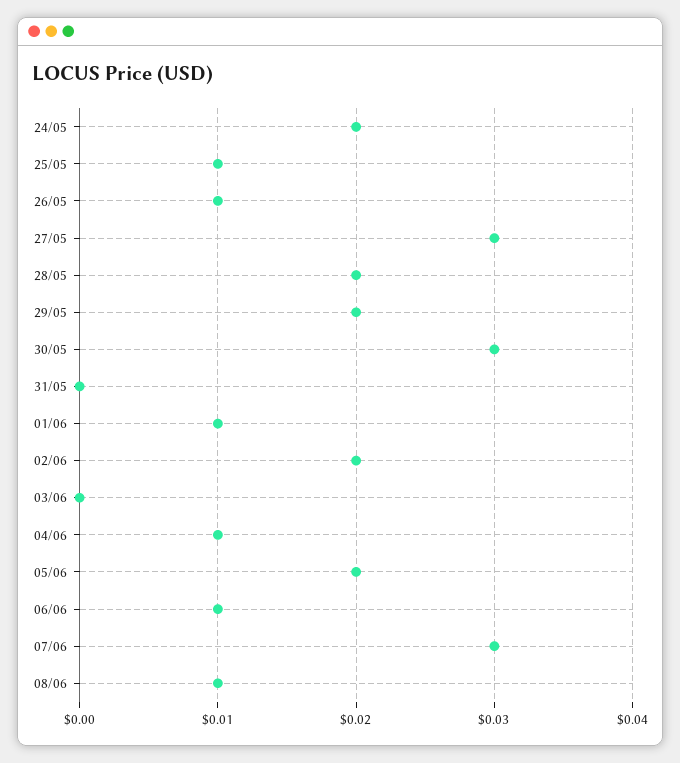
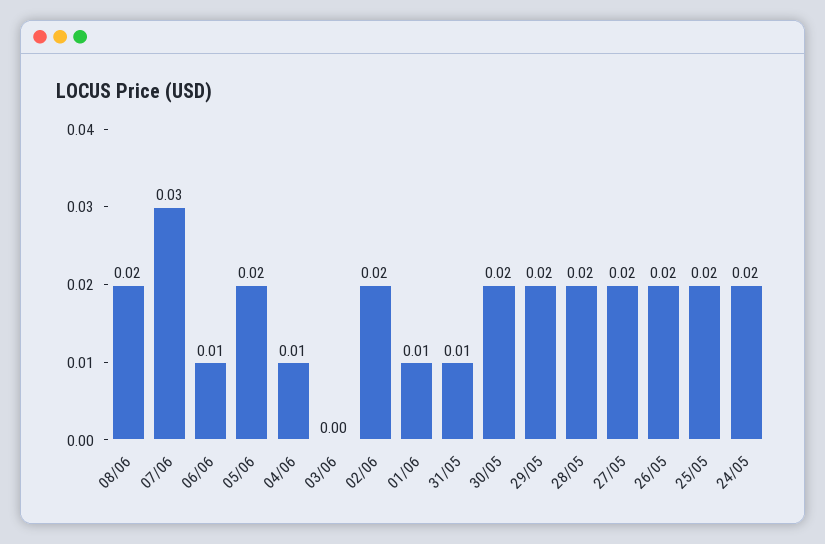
25/05: 0.01 -> 0.02
26/05: 0.01 -> 0.02
27/05: 0.03 -> 0.02
30/05: 0.03 -> 0.02
31/05: 0 -> 0.01
08/06: 0.01 -> 0.02

